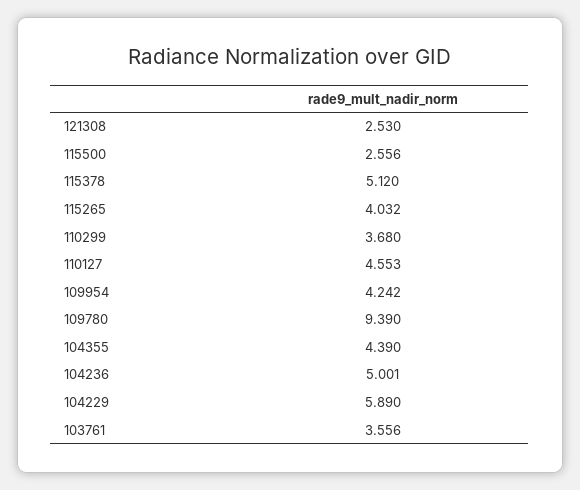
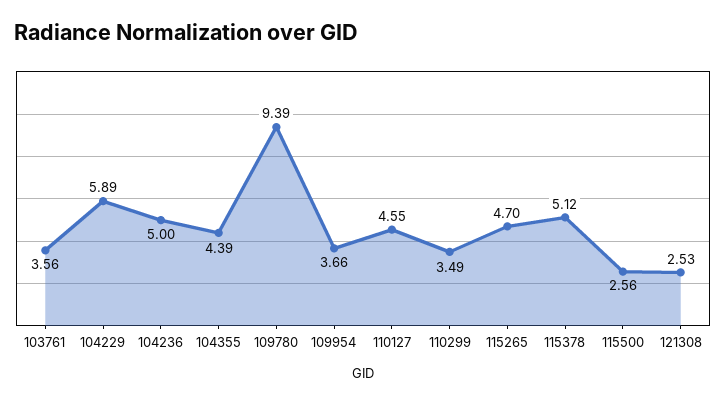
115265: 4.032 -> 4.7
110299: 3.68 -> 3.49
109954: 4.242 -> 3.66

